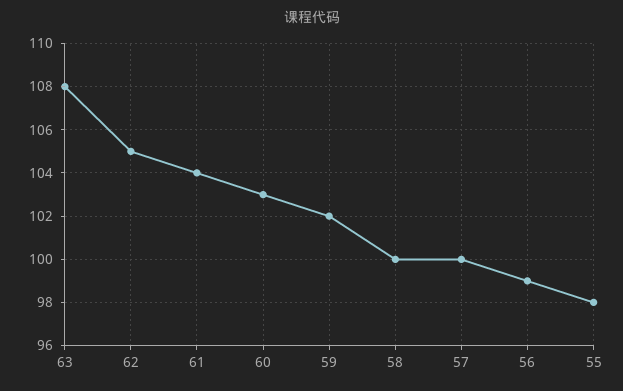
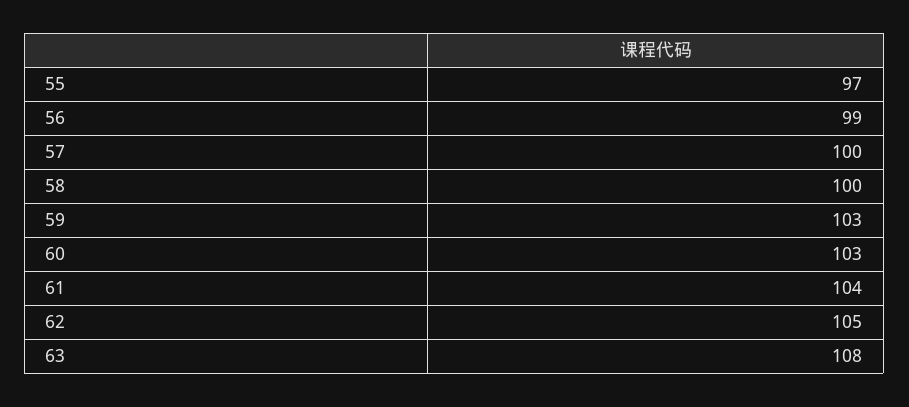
59: 102 -> 103
55: 98 -> 97

